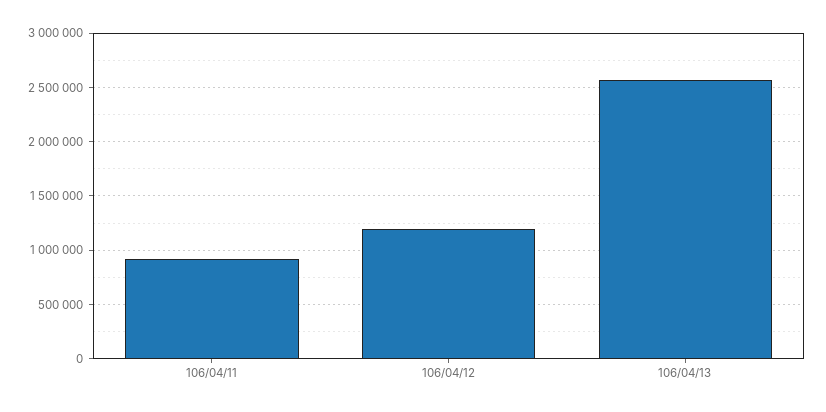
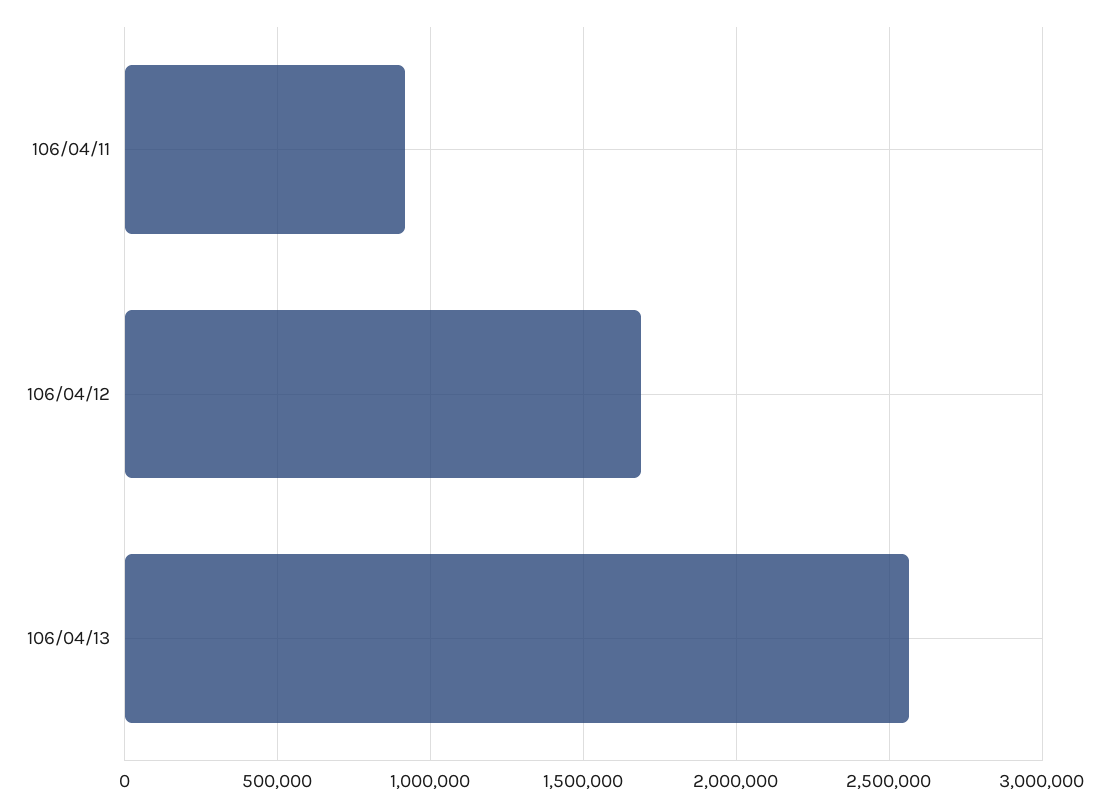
106/04/12: 1200000 -> 1700000

